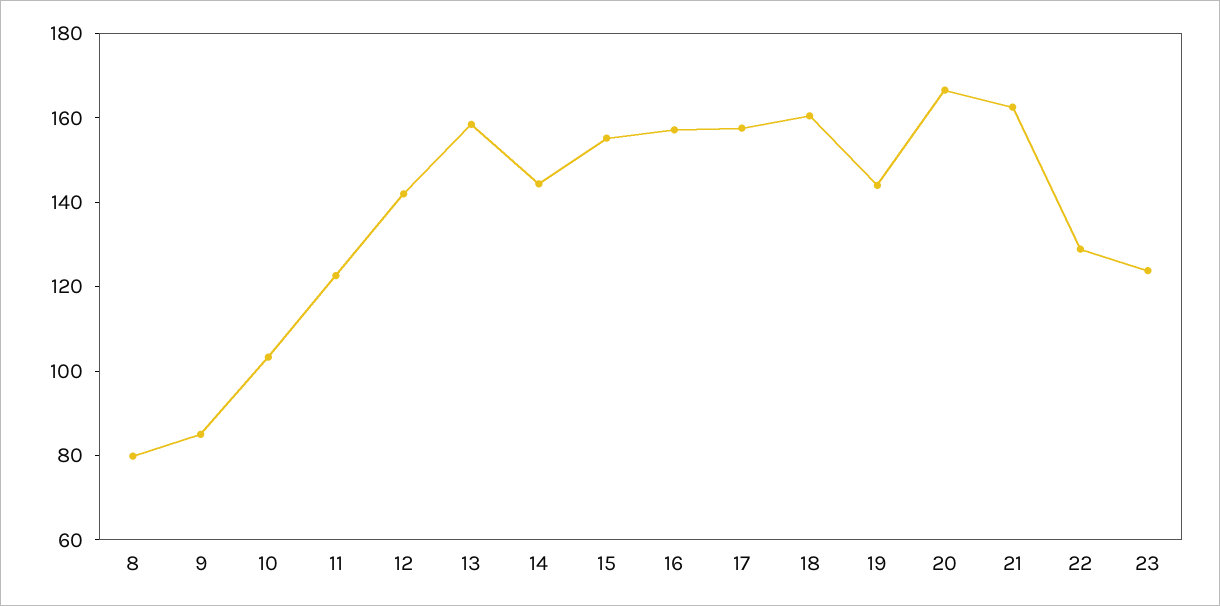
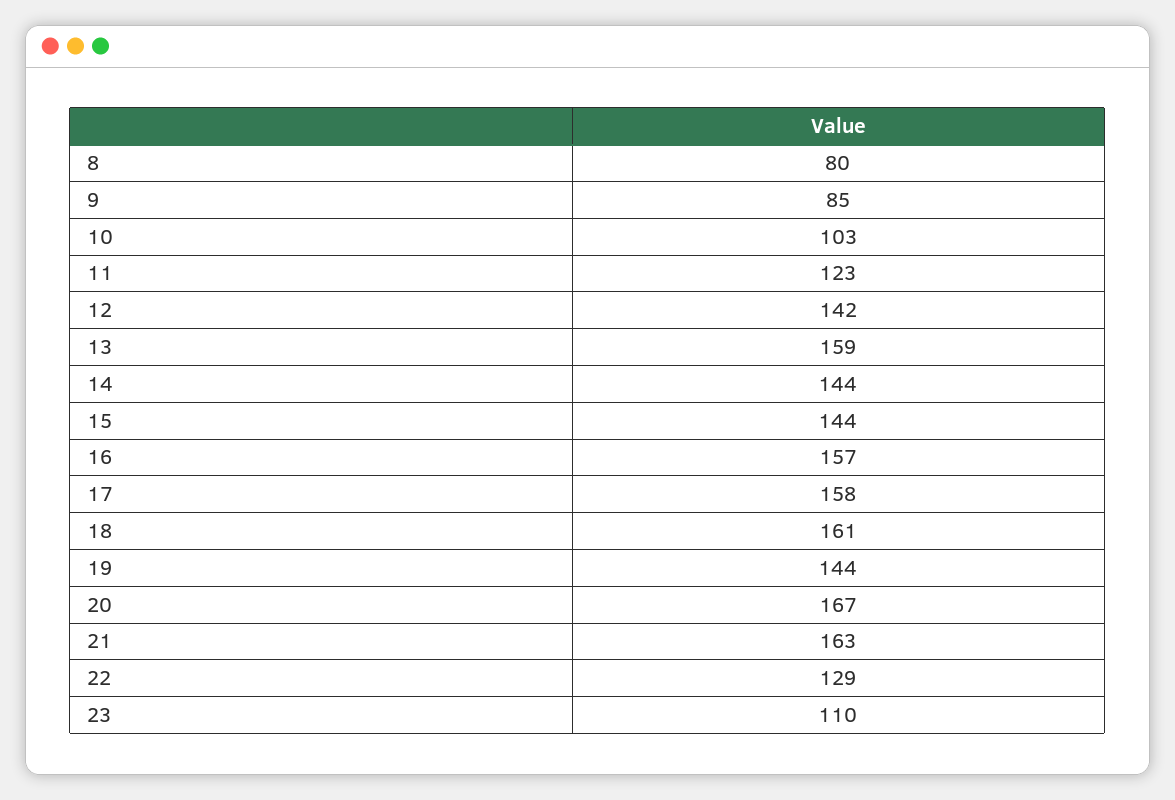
15: 155 -> 144
23: 125 -> 110

